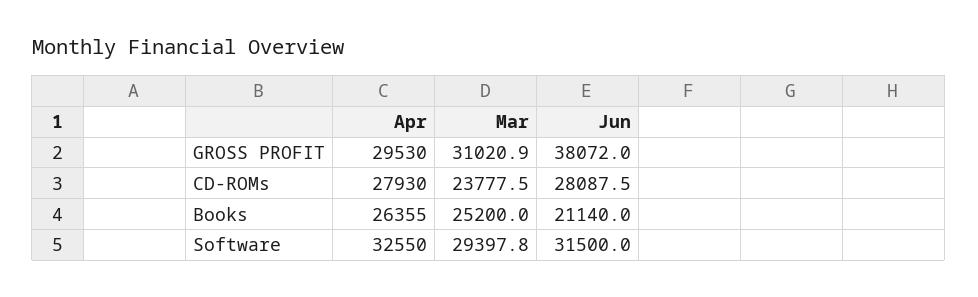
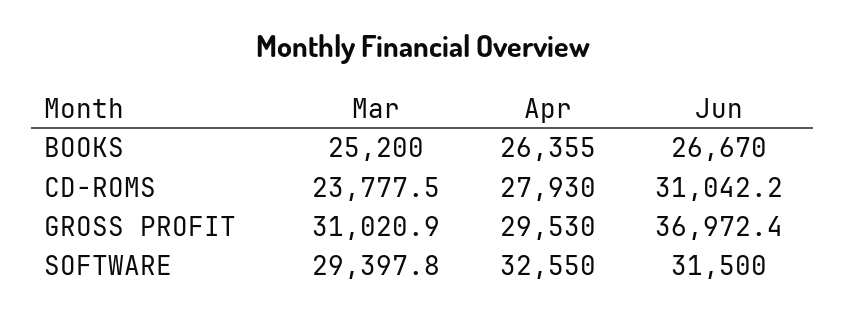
Jun, GROSS PROFIT: 38072 -> 36972.4
Jun, CD-ROMs: 28087.5 -> 31042.2
Jun, Books: 21140 -> 26670

